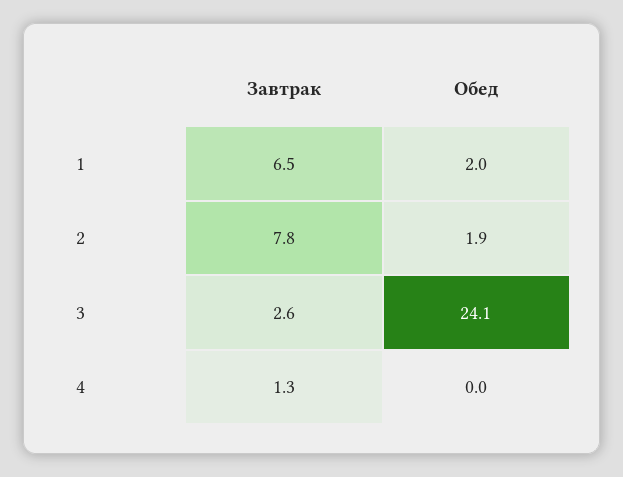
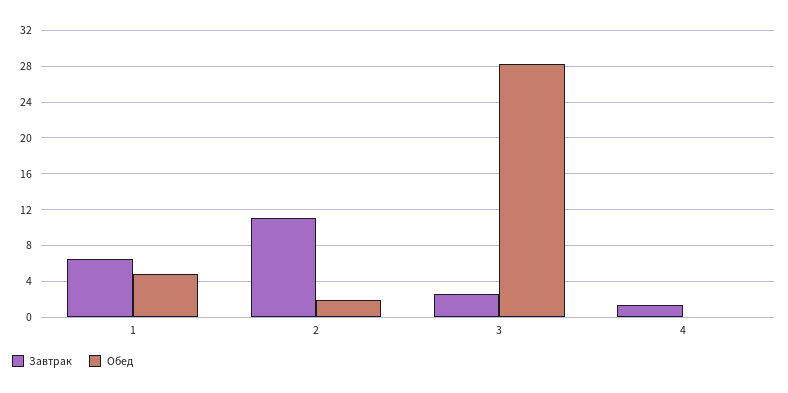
Обед, 1: 2 -> 5
Завтрак, 2: 7.8 -> 11
Обед, 3: 24.1 -> 28

